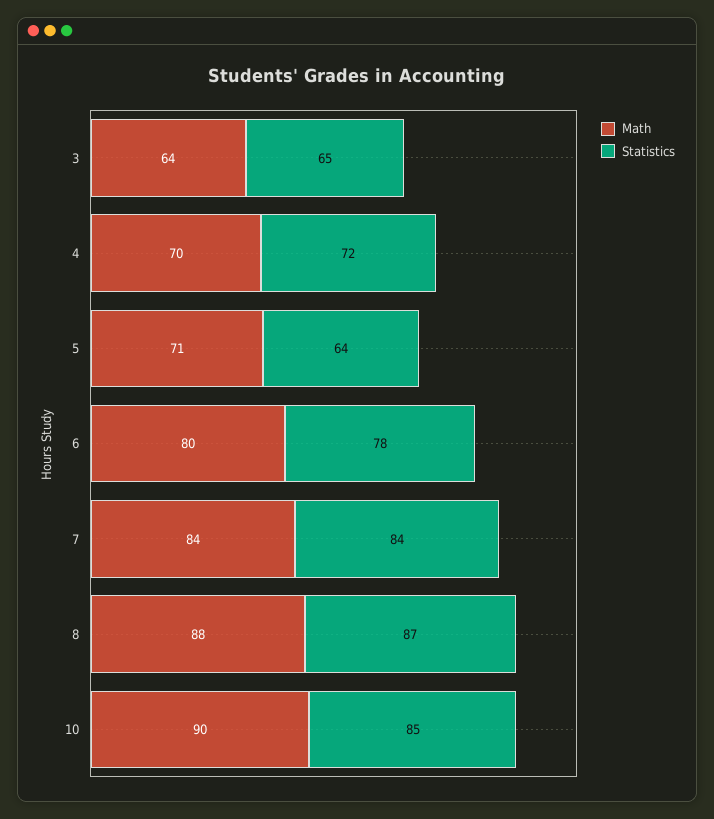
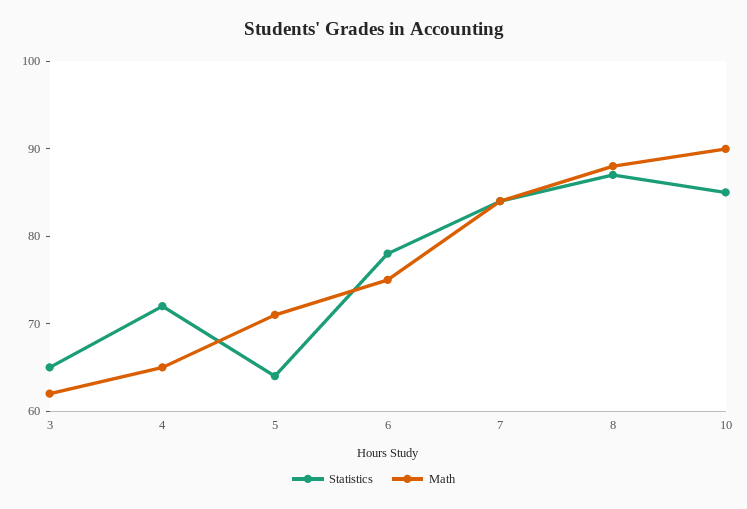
Math, 3: 64 -> 62
Math, 4: 70 -> 65
Math, 6: 80 -> 75

